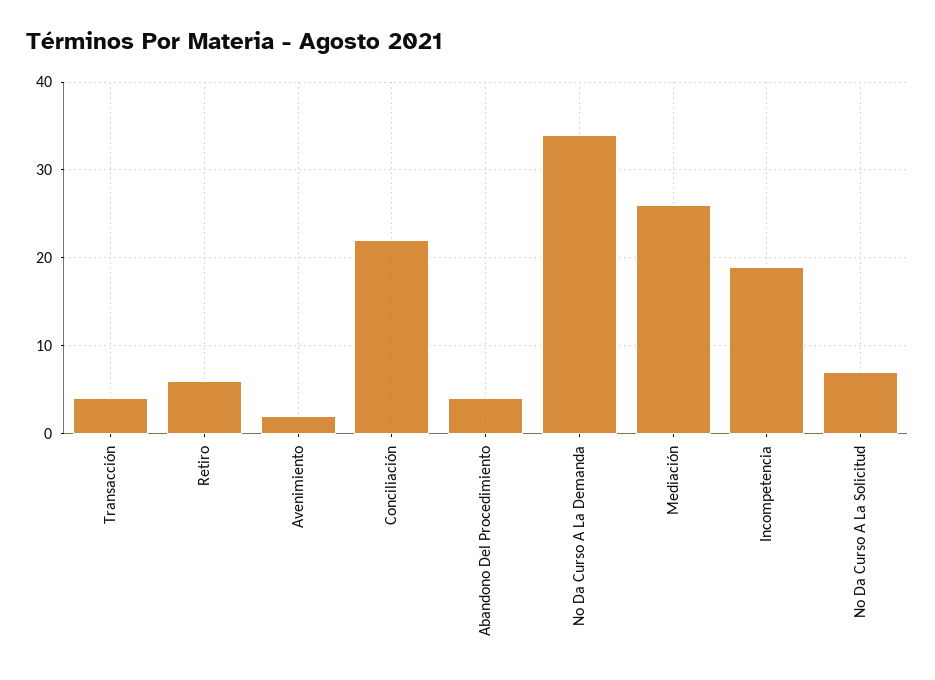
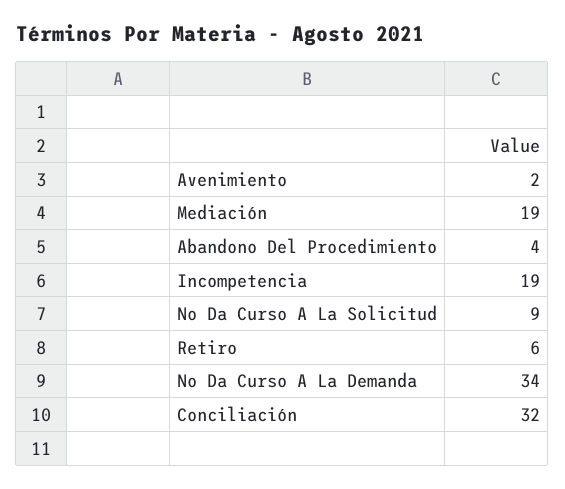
Transacción: 4 -> none
Conciliación: 22 -> 32
Mediación: 26 -> 19
No Da Curso A La Solicitud: 7 -> 9

